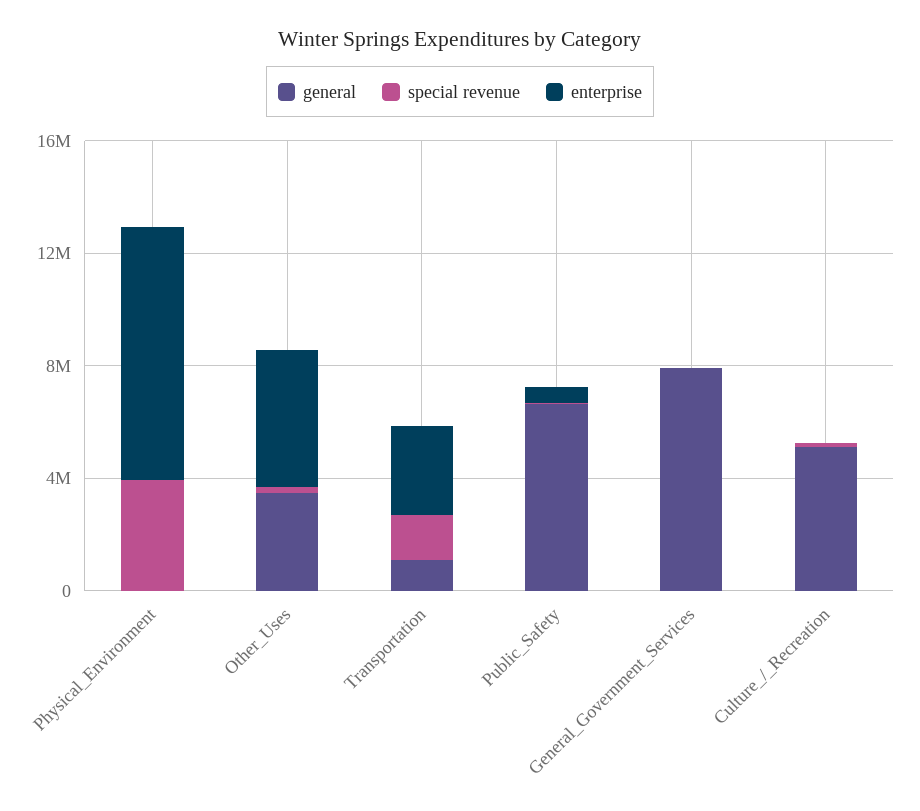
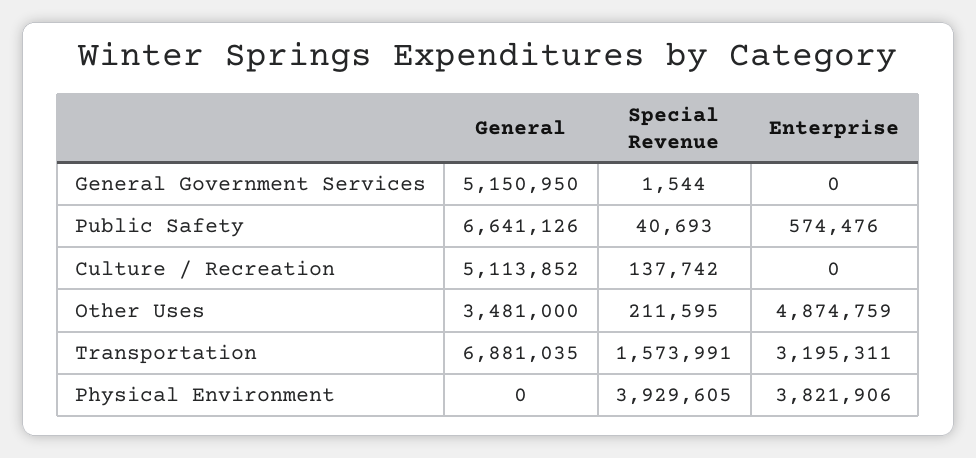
enterprise, Physical_Environment: 9000000 -> 3821906
general, Transportation: 1000000 -> 6881035
general, General_Government_Services: 8000000 -> 5150950

